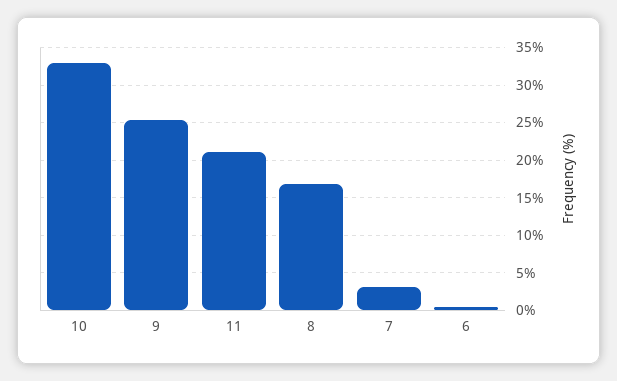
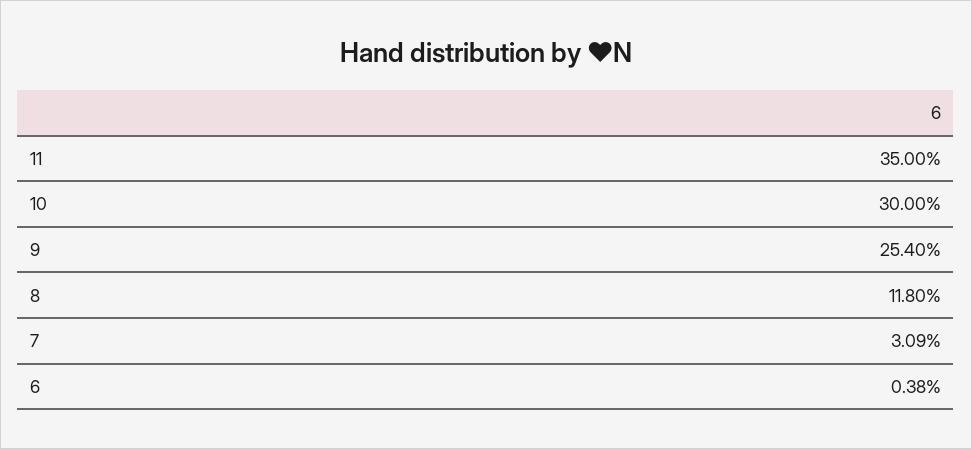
10: 33 -> 30
11: 21 -> 35
8: 17 -> 11.8

